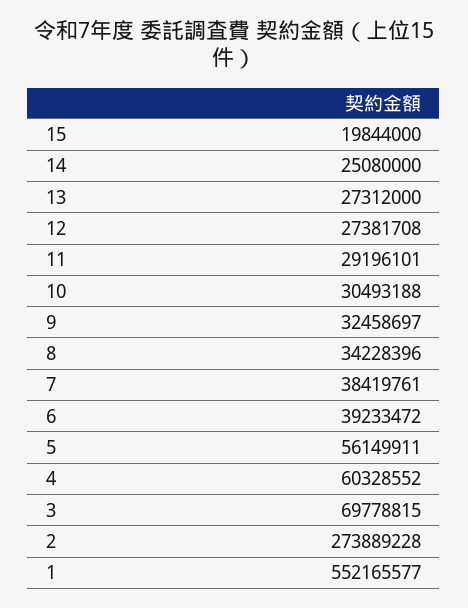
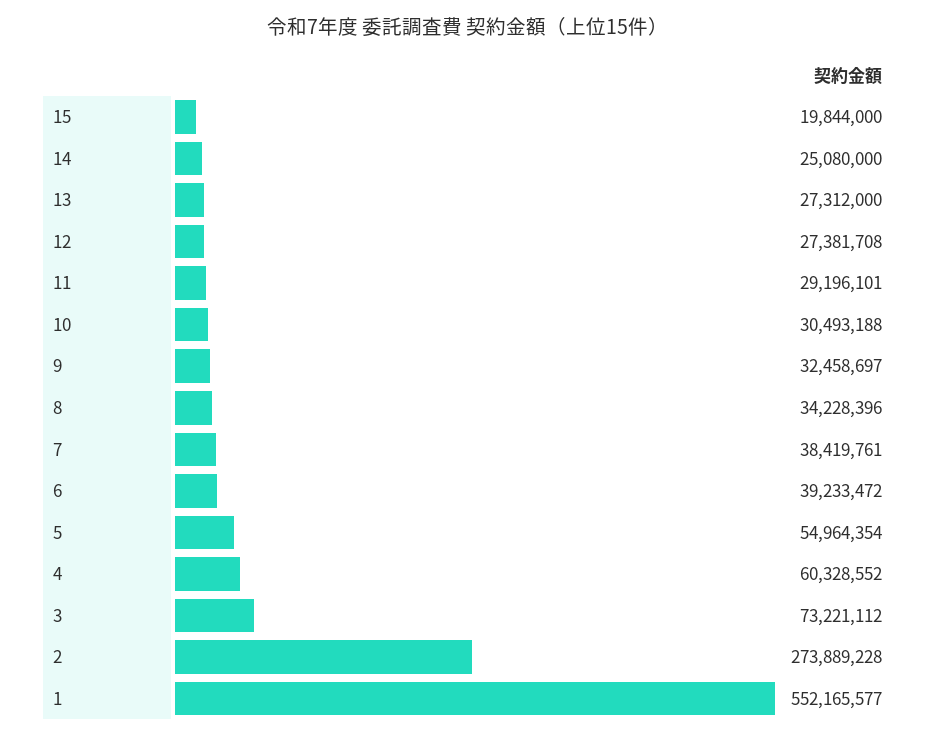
5: 56149911 -> 54964354
3: 69778815 -> 73221112

